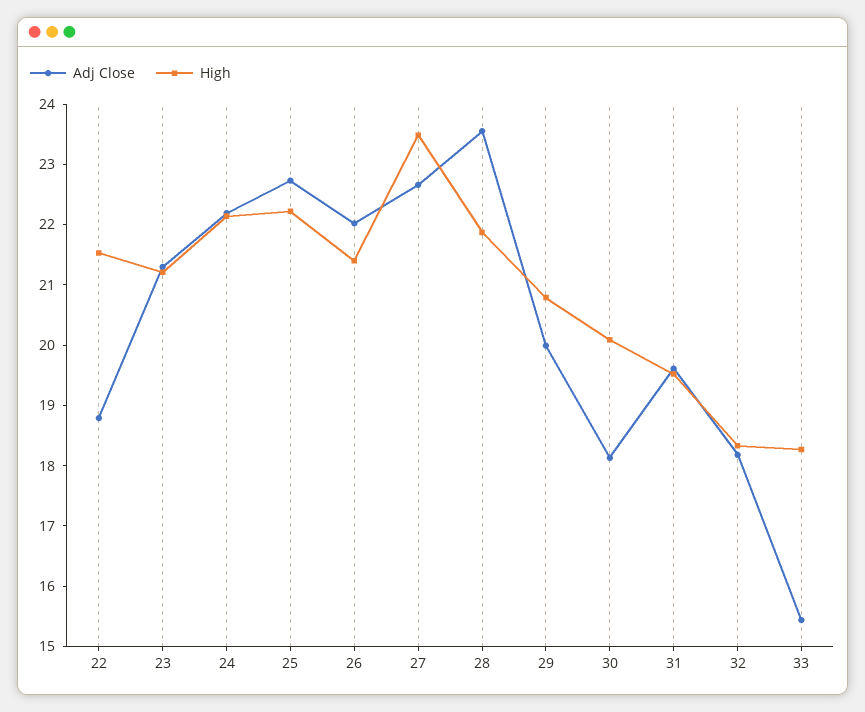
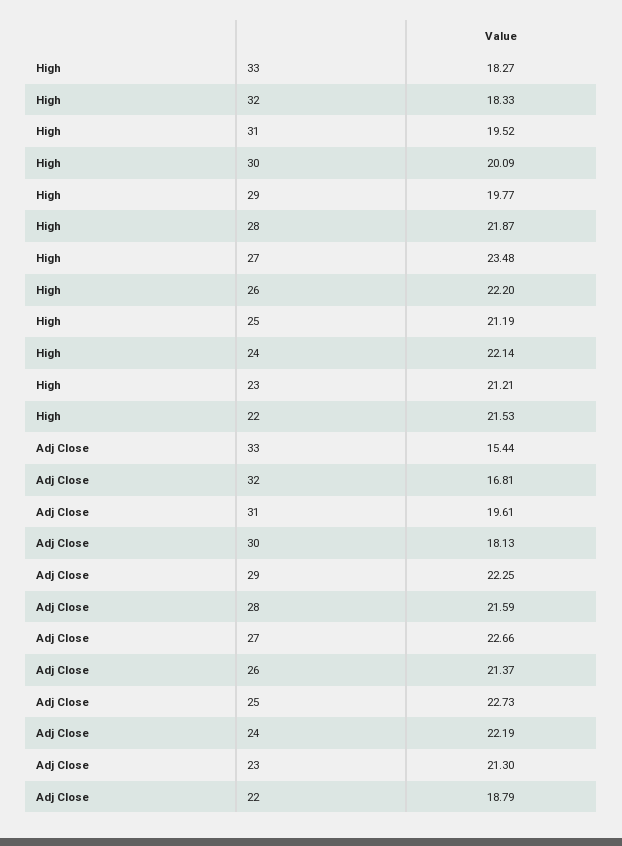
High, 25: 22.2 -> 21.19
Adj Close, 26: 22 -> 21.37
High, 26: 21.4 -> 22.2
Adj Close, 28: 23.6 -> 21.59
Adj Close, 29: 20 -> 22.25
High, 29: 20.8 -> 19.77
Adj Close, 32: 18.2 -> 16.81

